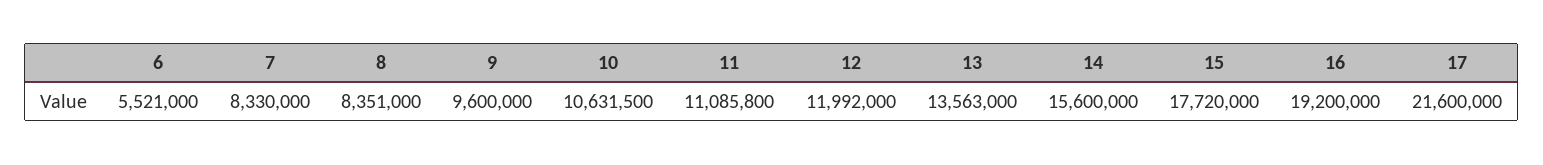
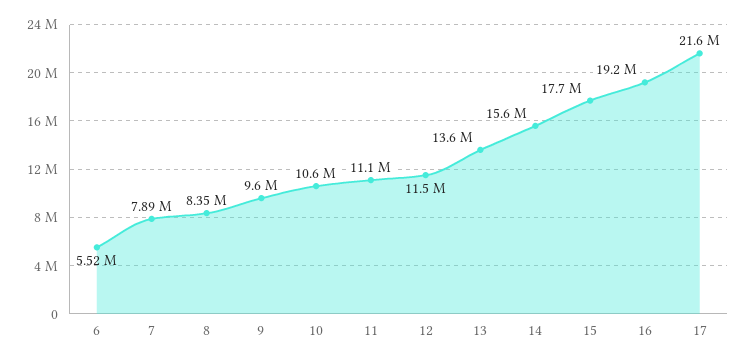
7: 8330000 -> 7890000
12: 11992000 -> 11500000

